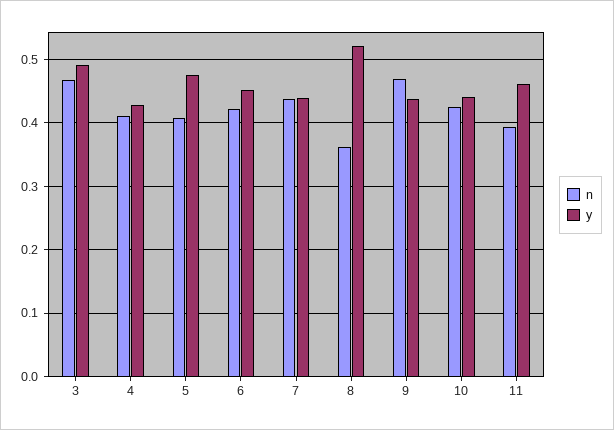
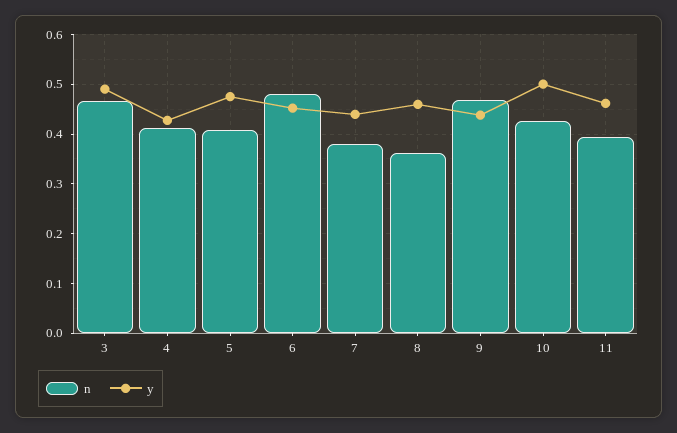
n, 6: 0.42 -> 0.48
n, 7: 0.44 -> 0.38
y, 8: 0.52 -> 0.46
y, 10: 0.44 -> 0.5

